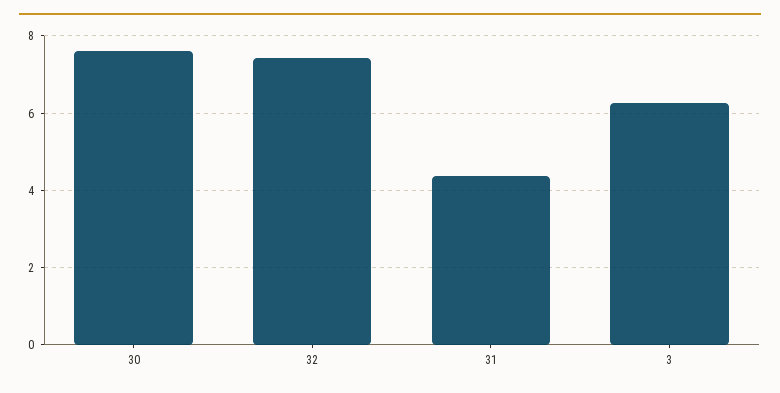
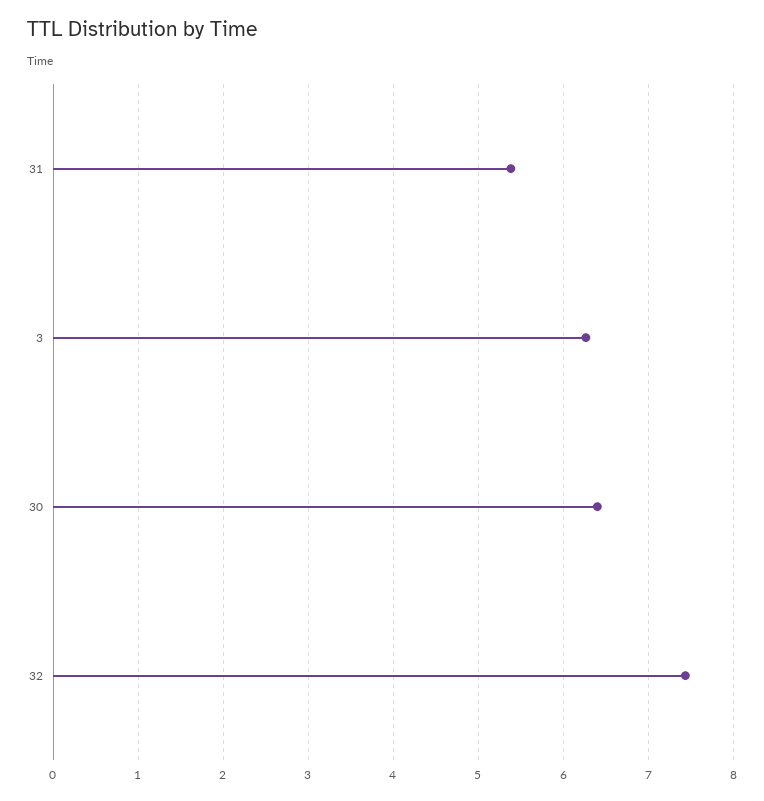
30: 7.6 -> 6.4
31: 4.4 -> 5.4

